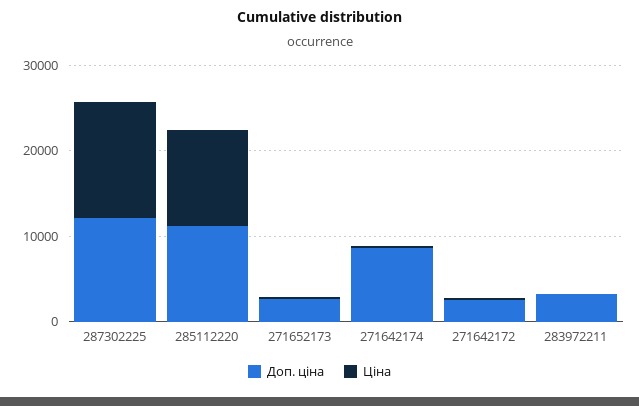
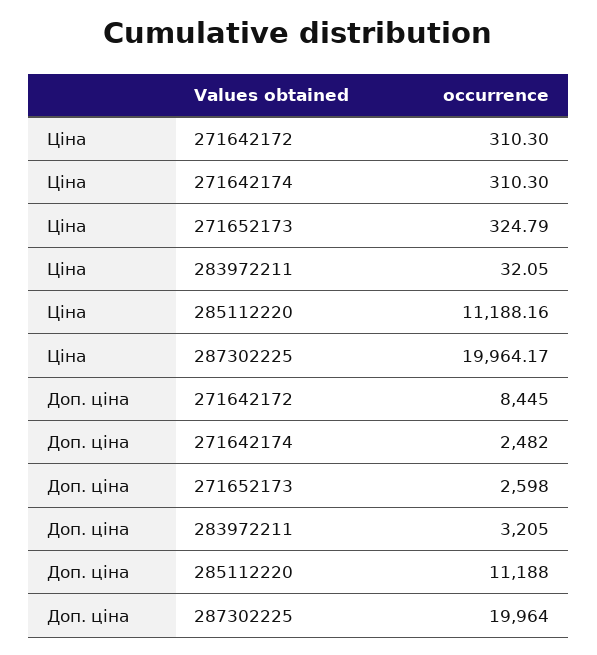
Доп. ціна, 287302225: 12000 -> 19964
Ціна, 287302225: 14000 -> 19964.17
Доп. ціна, 271642174: 8000 -> 2482
Доп. ціна, 271642172: 2000 -> 8445

